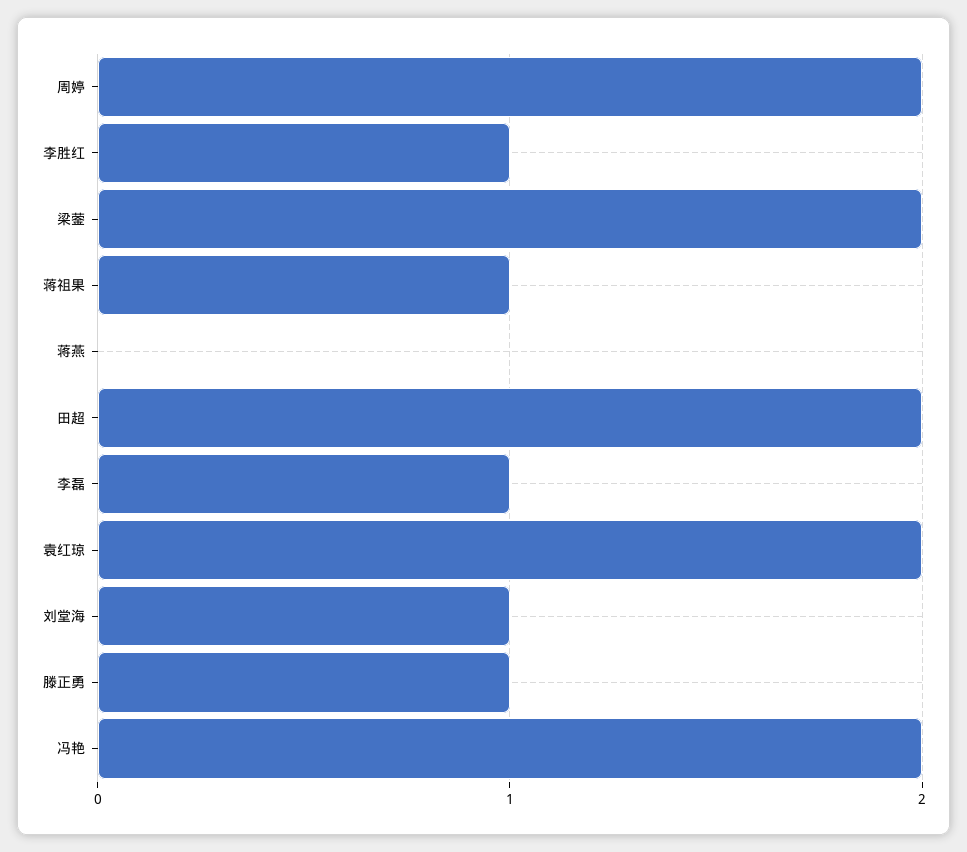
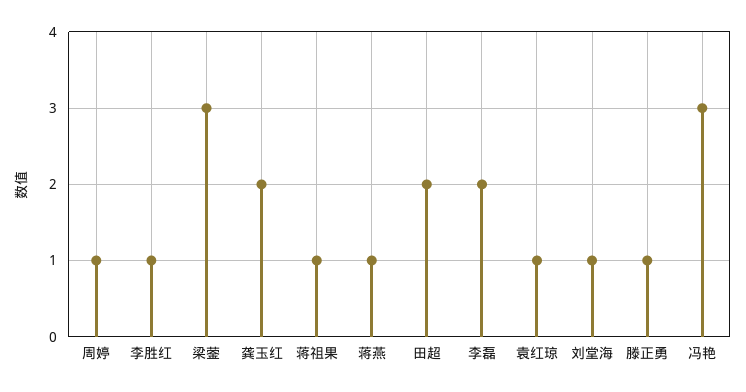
周婷: 2 -> 1
梁蓥: 2 -> 3
蒋燕: 0 -> 1
李磊: 1 -> 2
袁红琼: 2 -> 1
冯艳: 2 -> 3
龚玉红: none -> 2

